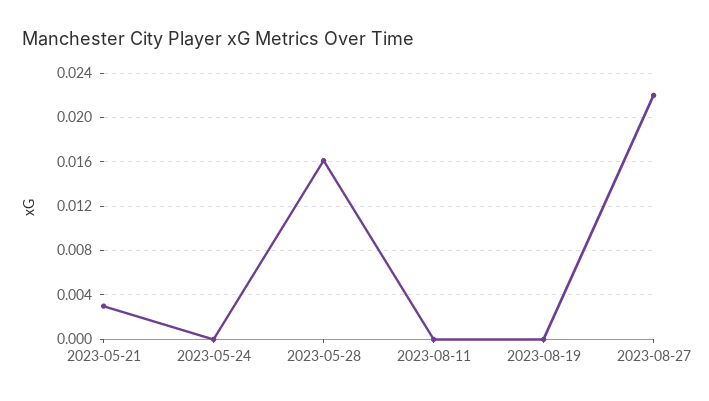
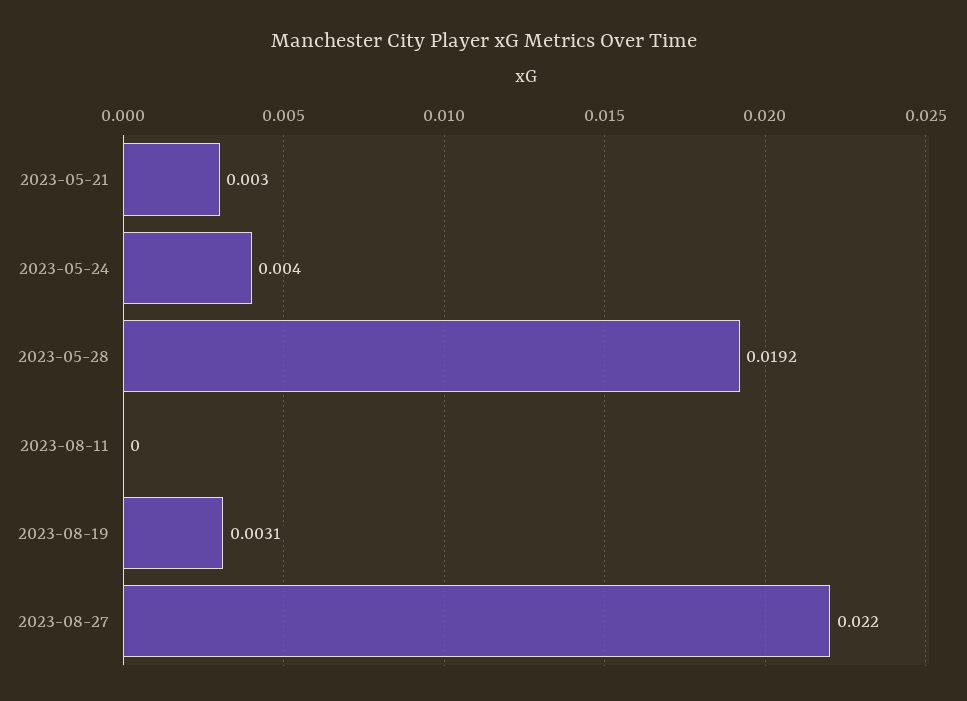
2023-05-24: 0 -> 0.004
2023-05-28: 0.016 -> 0.0192
2023-08-19: 0 -> 0.0031

